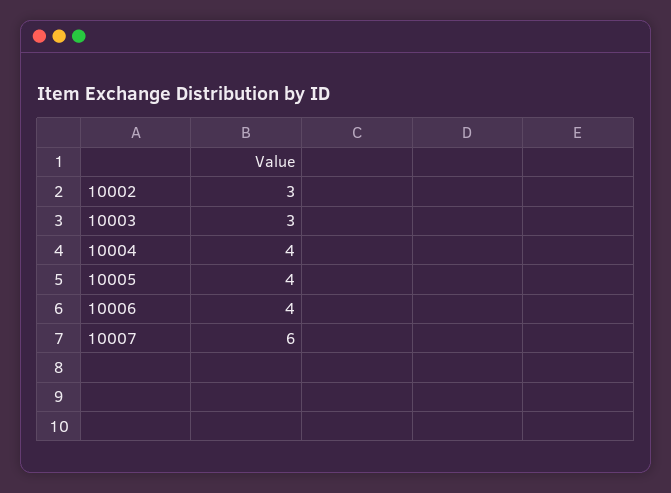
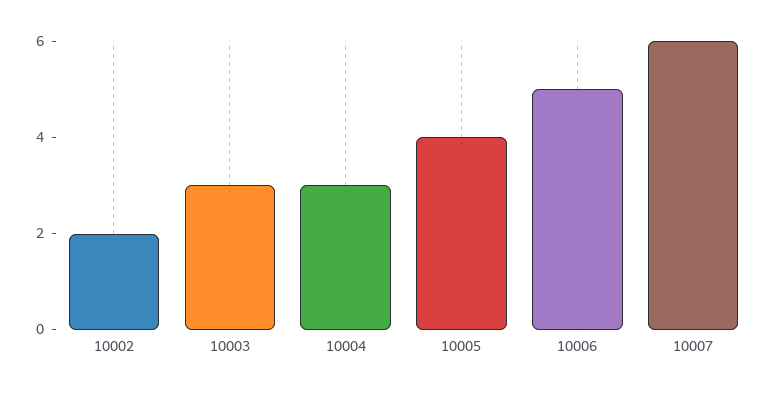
10002: 3 -> 2
10004: 4 -> 3
10006: 4 -> 5

